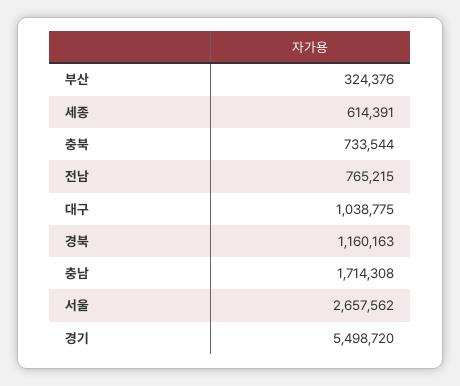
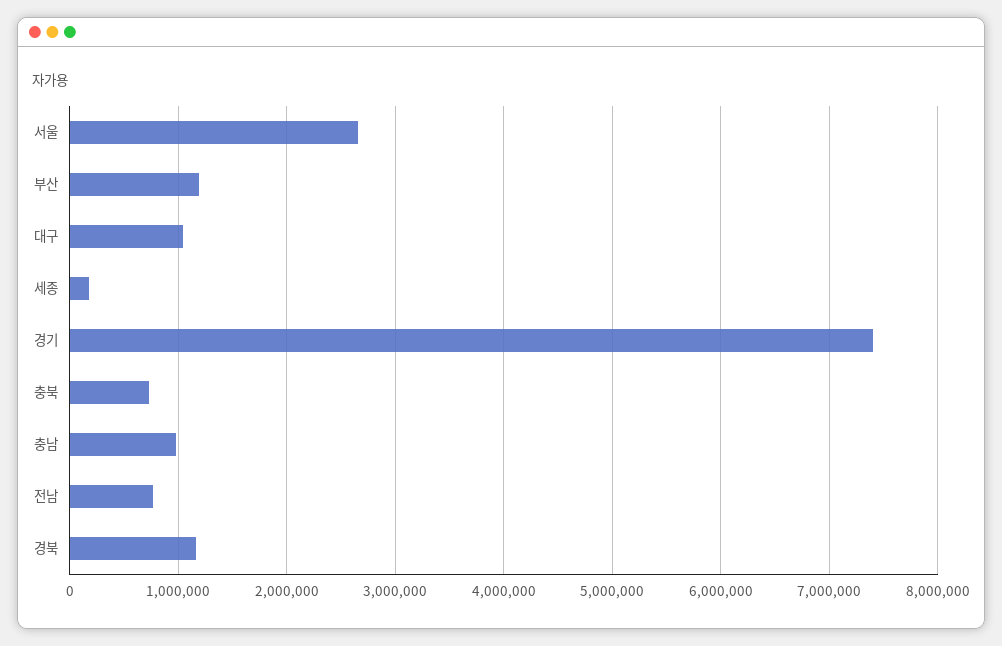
부산: 324376 -> 1200000
세종: 614391 -> 200000
충남: 1714308 -> 1000000
경기: 5498720 -> 7400000

